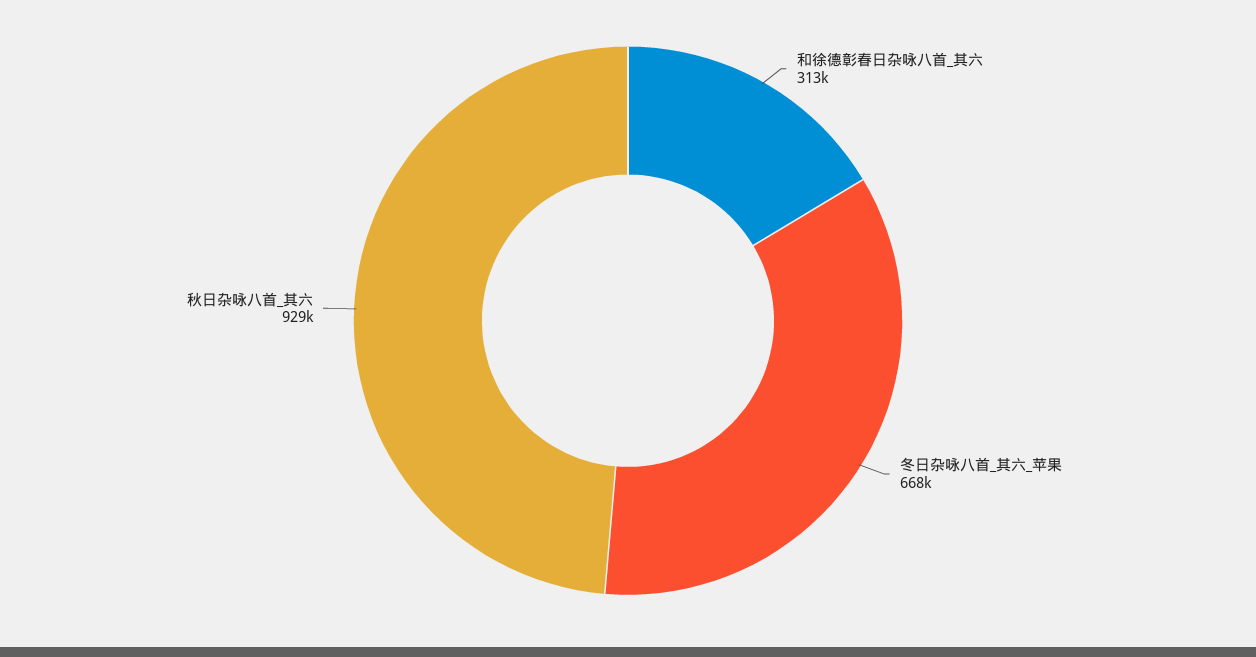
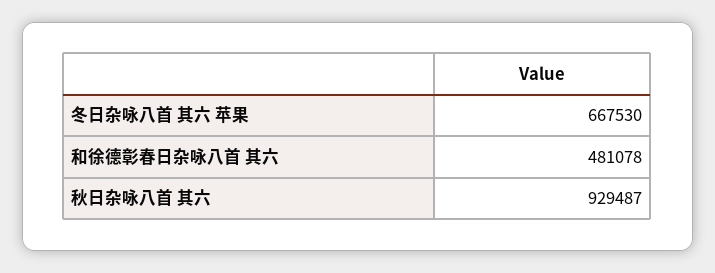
和徐德彰春日杂咏八首_其六: 313000 -> 481078

